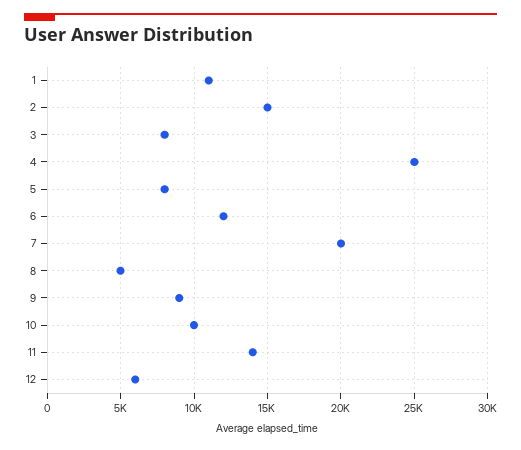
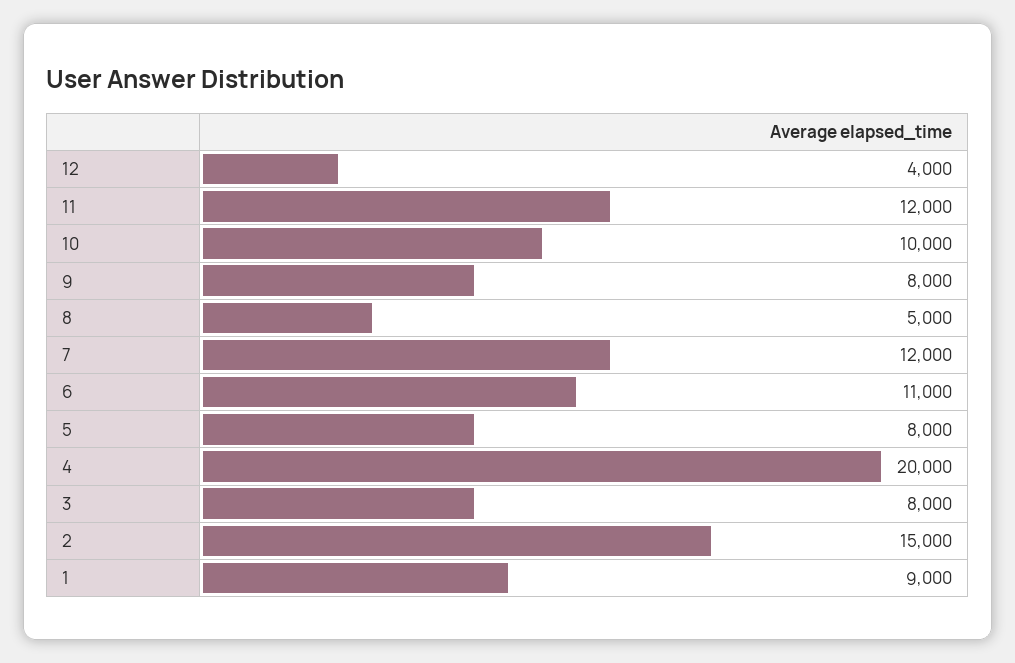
1: 11000 -> 9000
4: 25000 -> 20000
6: 12000 -> 11000
7: 20000 -> 12000
9: 9000 -> 8000
11: 14000 -> 12000
12: 6000 -> 4000

